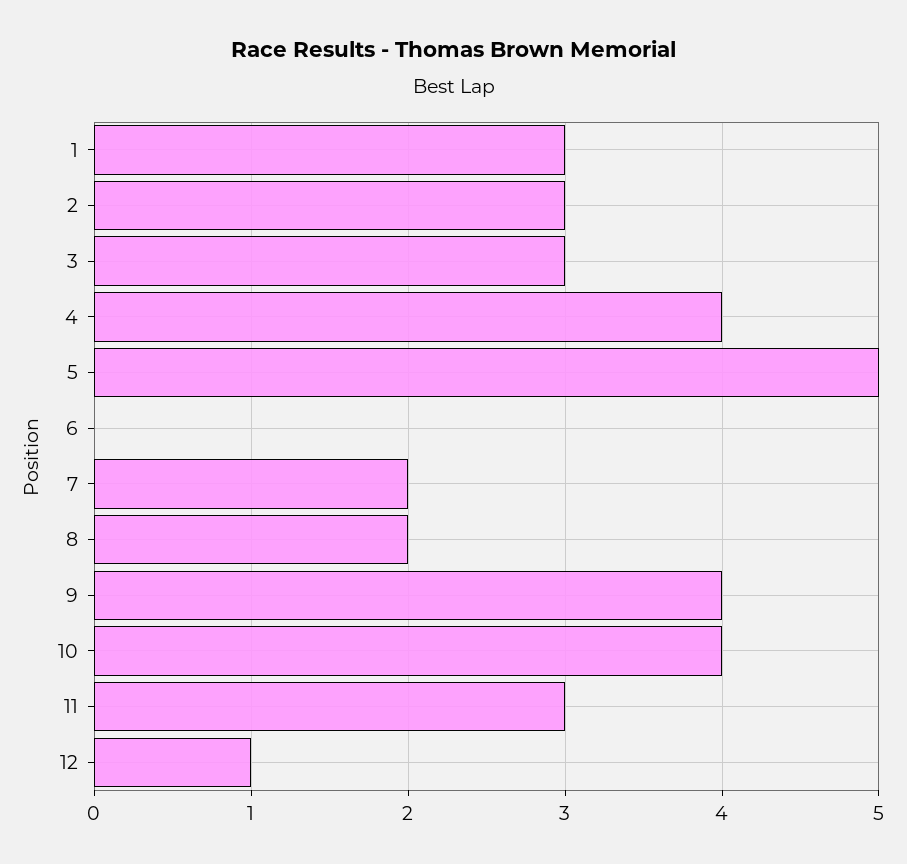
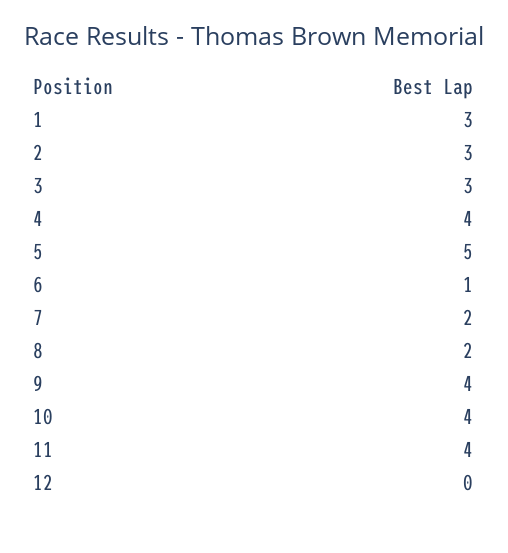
6: 0 -> 1
11: 3 -> 4
12: 1 -> 0

